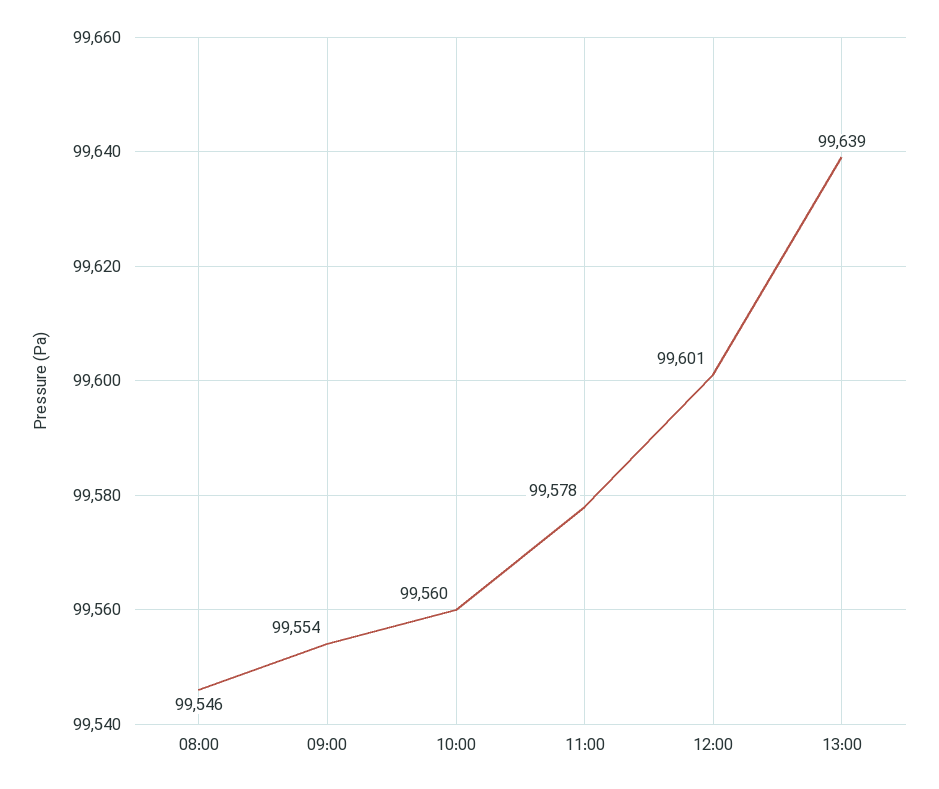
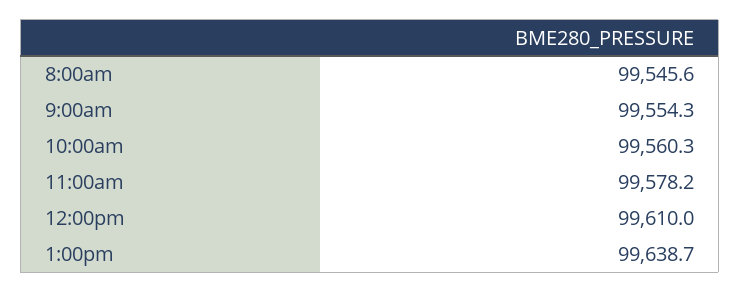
12:00: 99601 -> 99610

